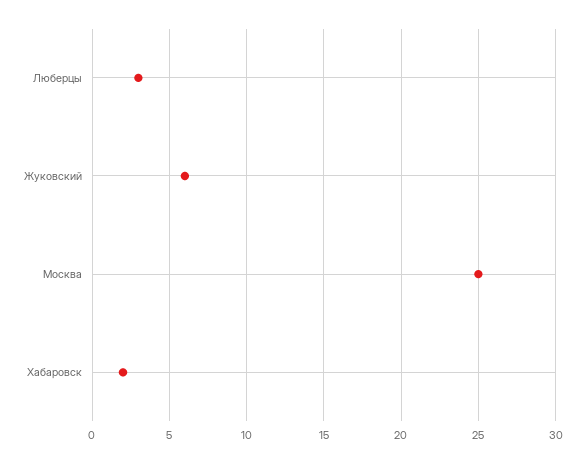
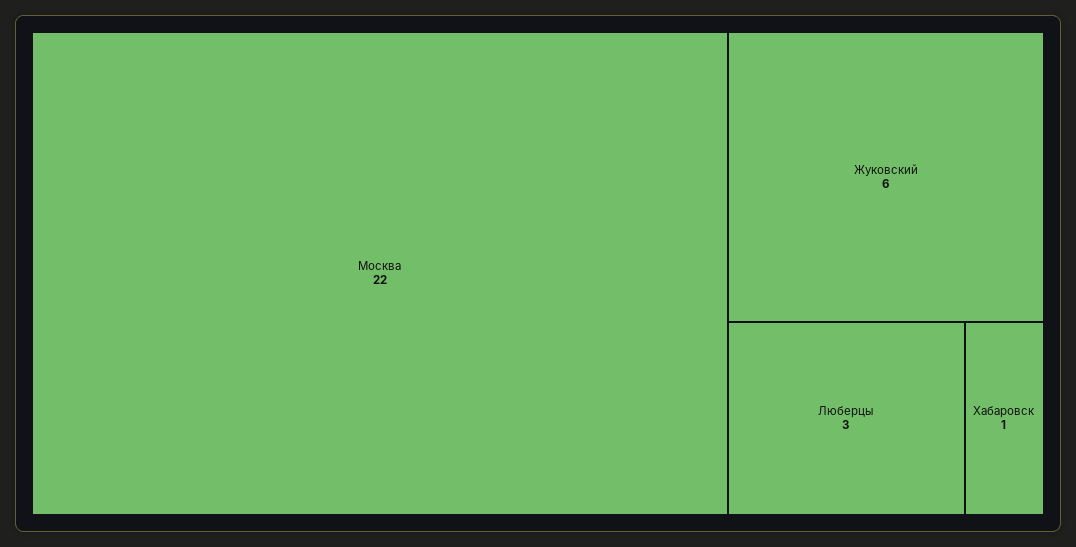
Москва: 25 -> 22
Хабаровск: 2 -> 1

